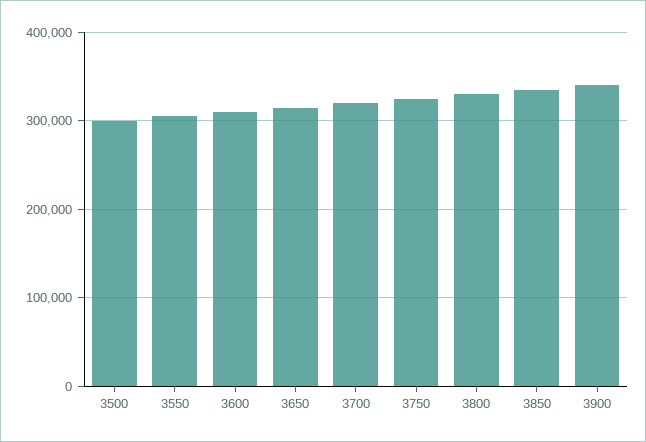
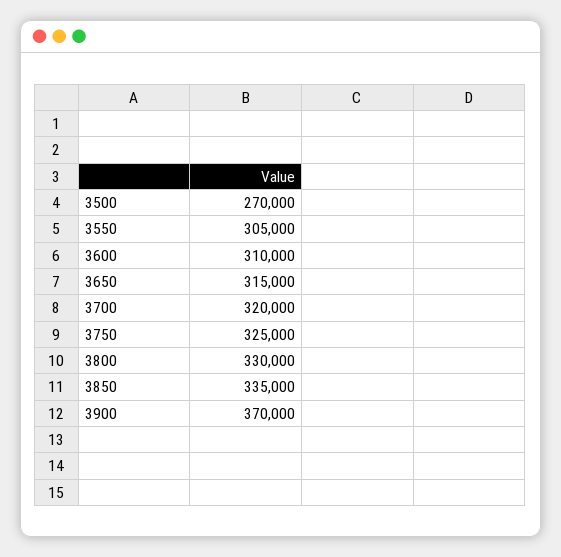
3500: 300000 -> 270000
3900: 340000 -> 370000

